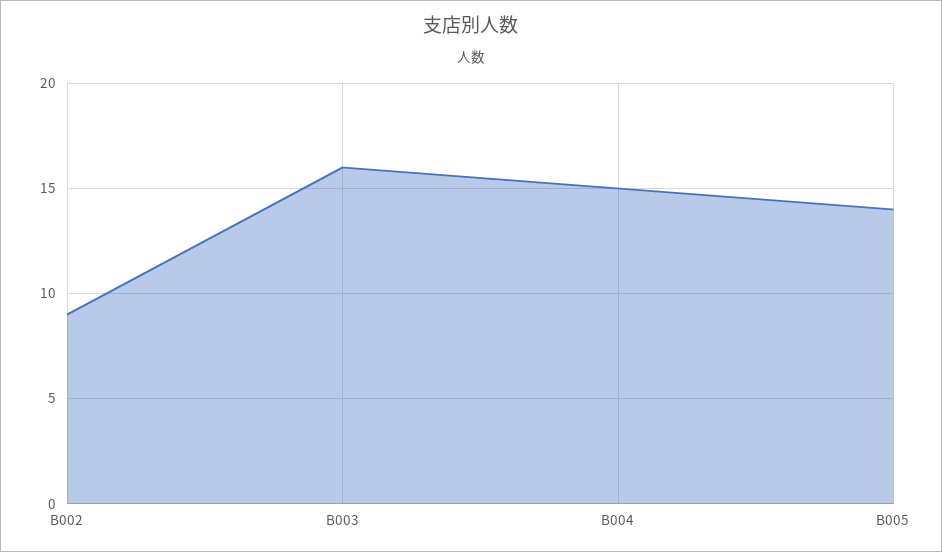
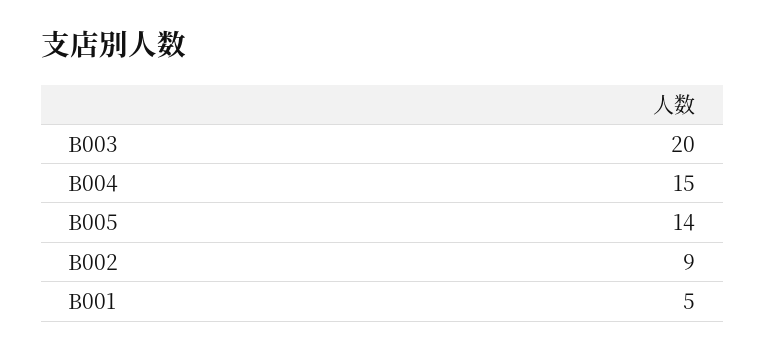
B003: 16 -> 20
B001: none -> 5

